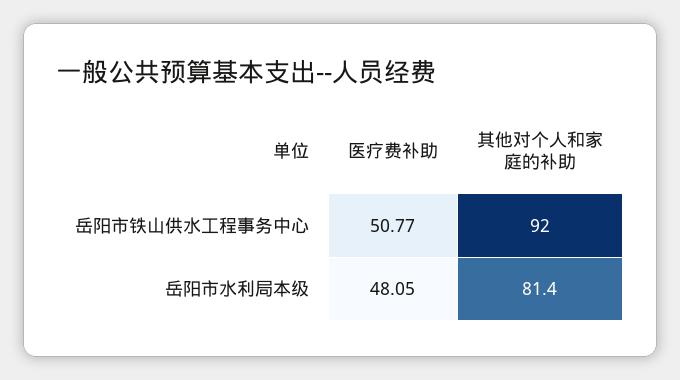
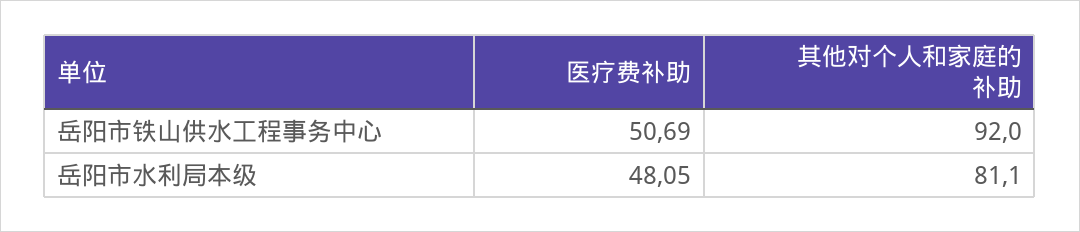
医疗费补助, 岳阳市铁山供水工程事务中心: 50.77 -> 50.69
其他对个人和家庭的补助, 岳阳市水利局本级: 81.4 -> 81.1

